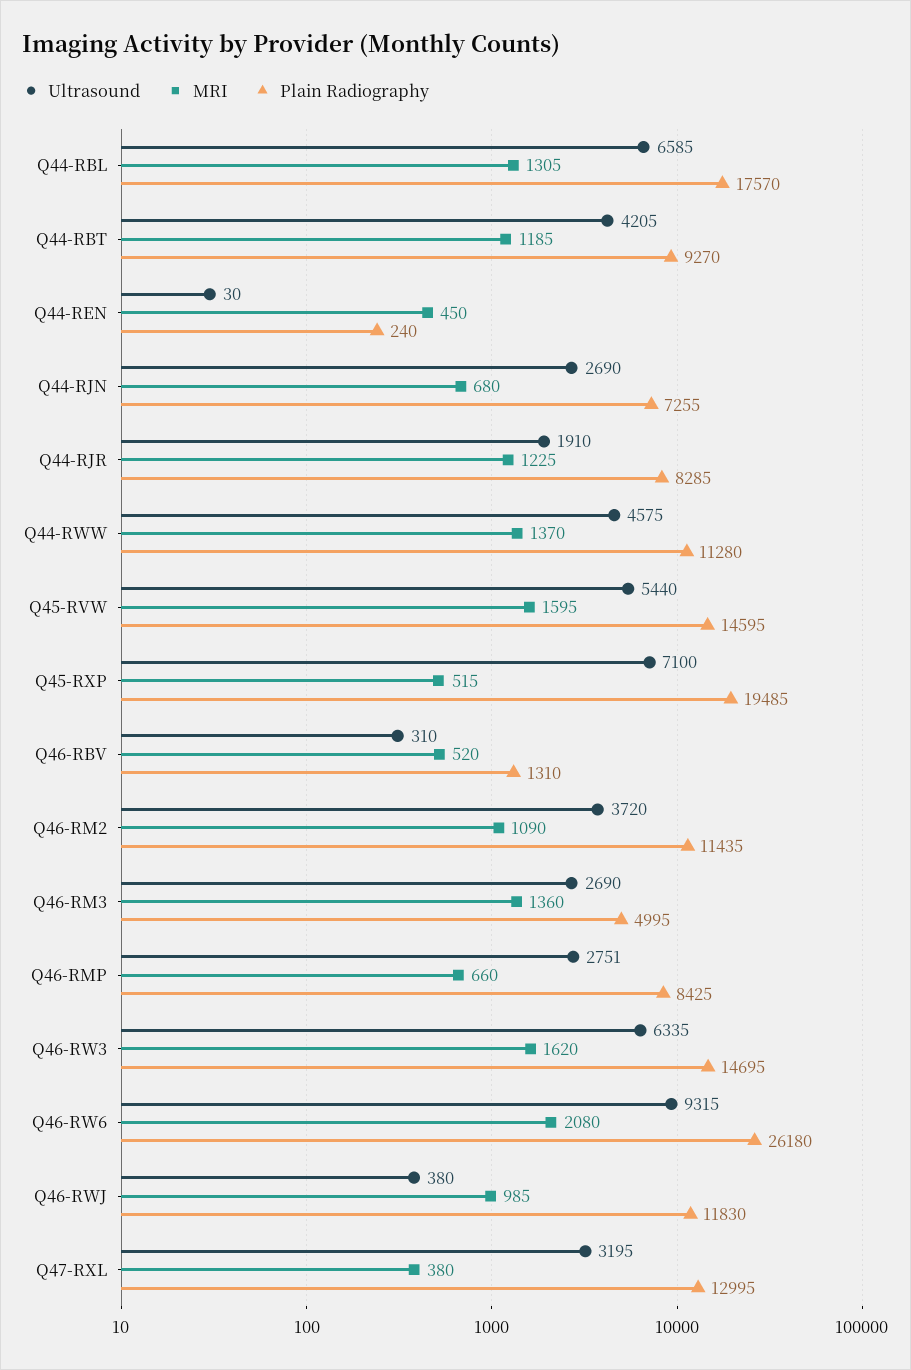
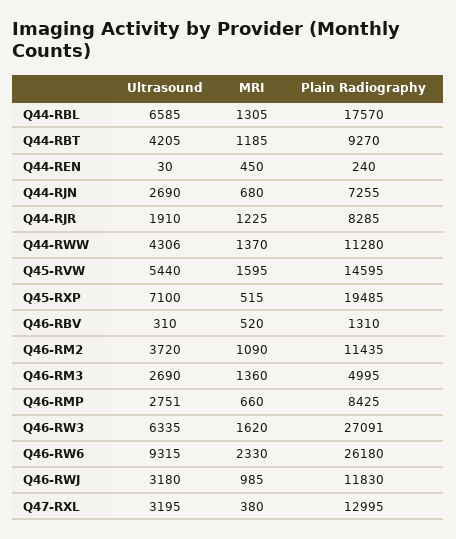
Ultrasound, Q44-RWW: 4575 -> 4306
Plain Radiography, Q46-RW3: 14695 -> 27091
MRI, Q46-RW6: 2080 -> 2330
Ultrasound, Q46-RWJ: 380 -> 3180

